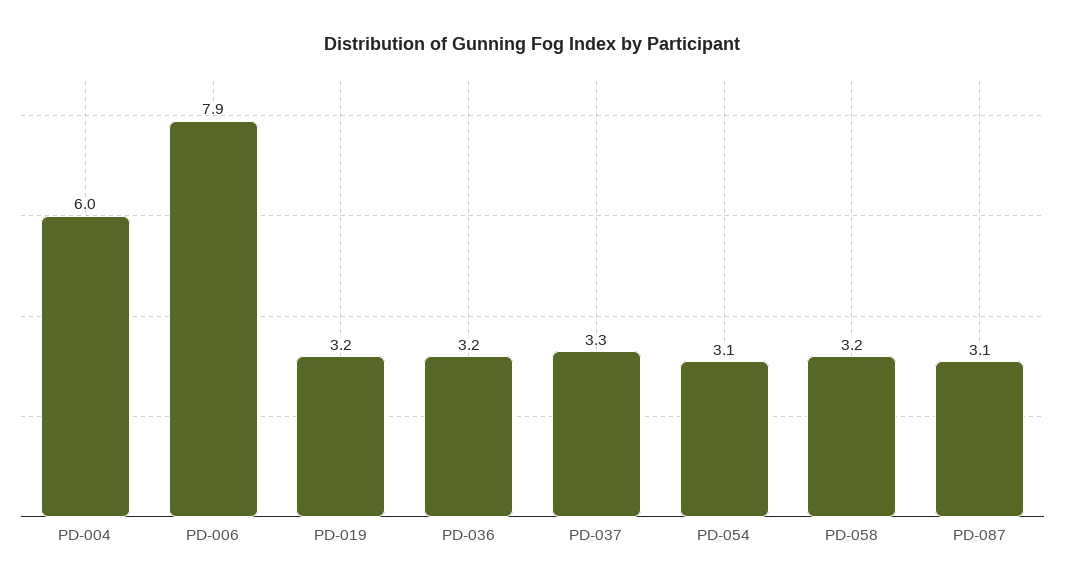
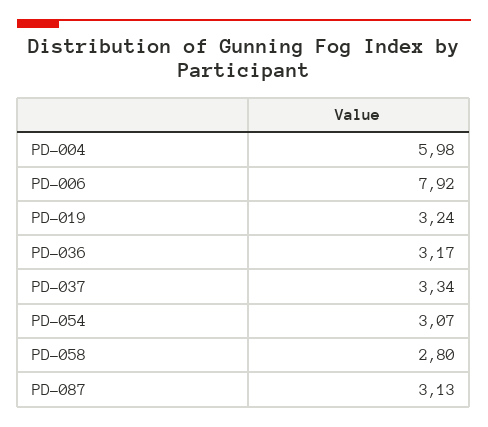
PD-058: 3.2 -> 2.8

